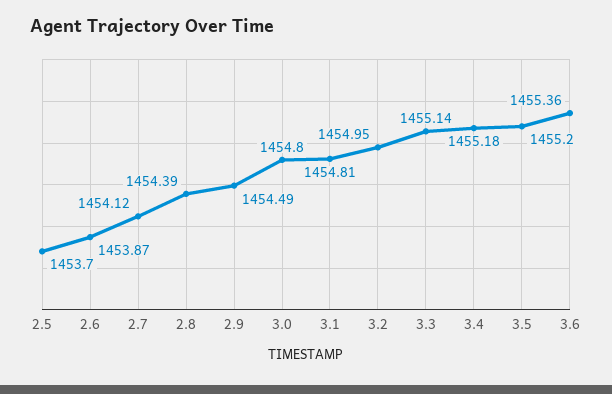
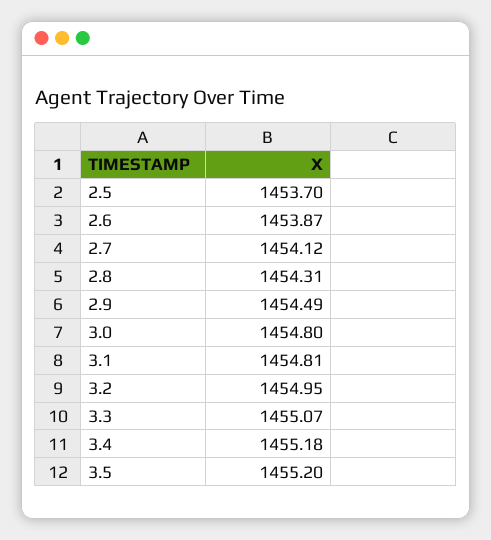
2.8: 1454.39 -> 1454.31
3.3: 1455.14 -> 1455.07
3.6: 1455.36 -> none

